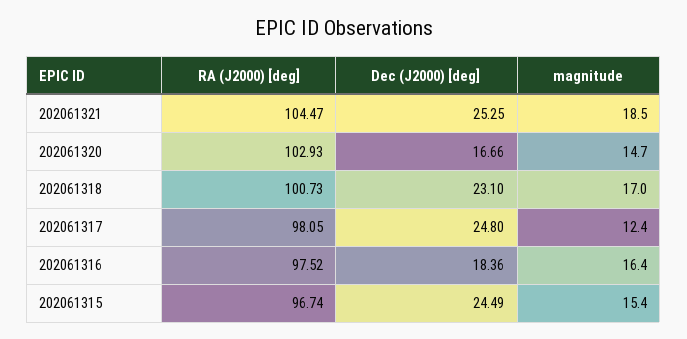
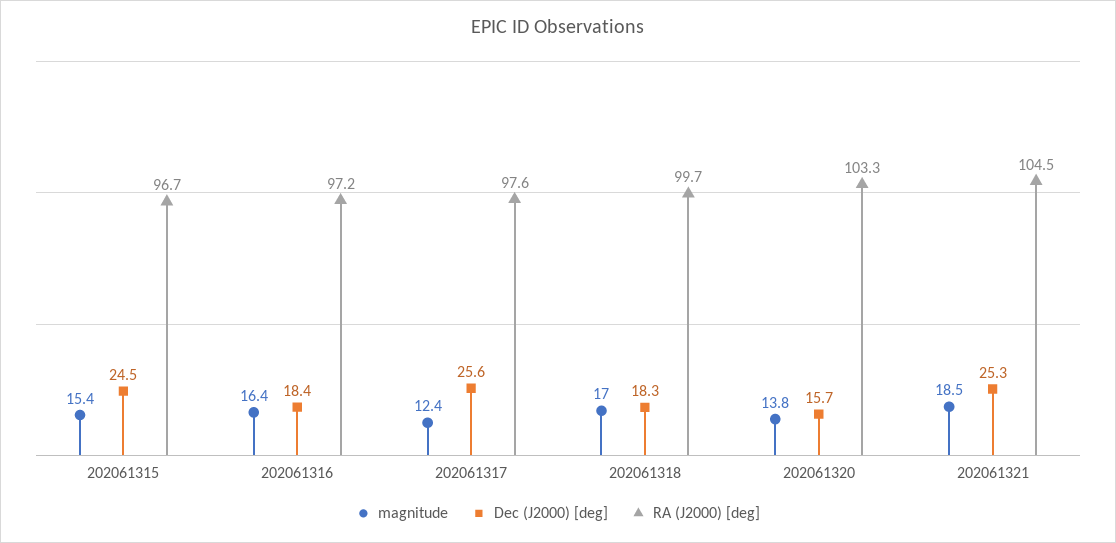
RA (J2000) [deg], 202061320: 102.93 -> 103.3
Dec (J2000) [deg], 202061320: 16.66 -> 15.7
magnitude, 202061320: 14.7 -> 13.8
RA (J2000) [deg], 202061318: 100.73 -> 99.7
Dec (J2000) [deg], 202061318: 23.1 -> 18.3
RA (J2000) [deg], 202061317: 98.05 -> 97.6
Dec (J2000) [deg], 202061317: 24.8 -> 25.6
RA (J2000) [deg], 202061316: 97.52 -> 97.2

